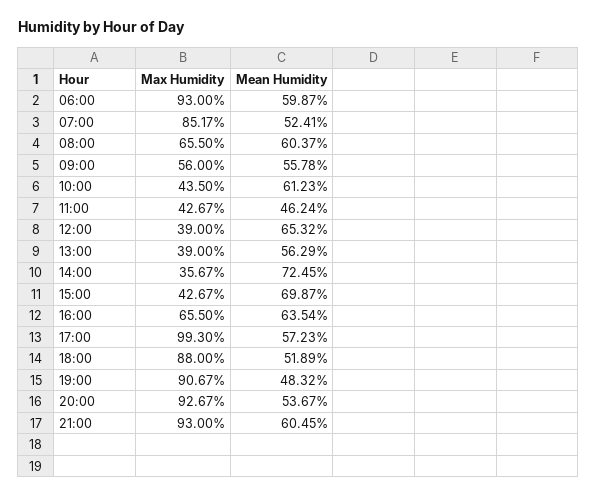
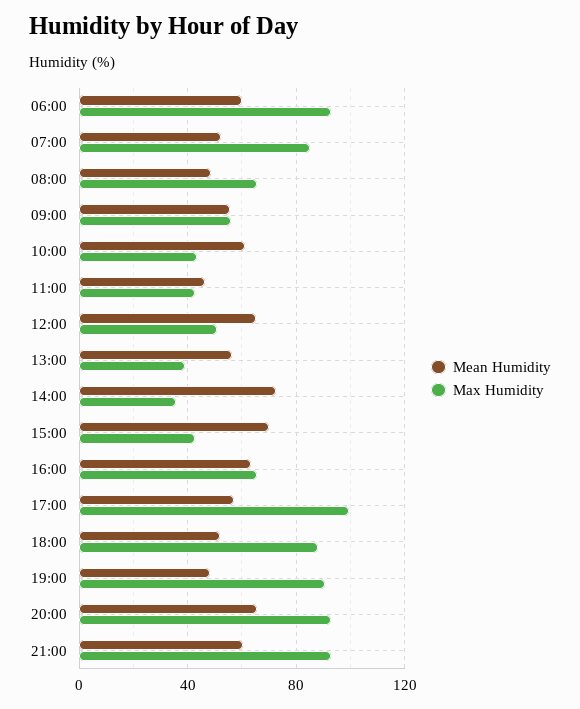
Mean Humidity, 08:00: 60.37 -> 50
Max Humidity, 12:00: 39 -> 50
Mean Humidity, 20:00: 53.67 -> 65

